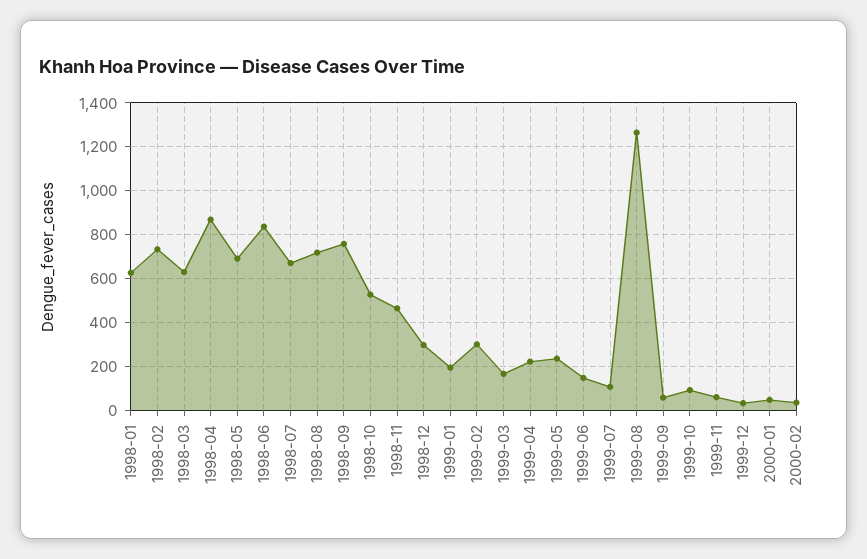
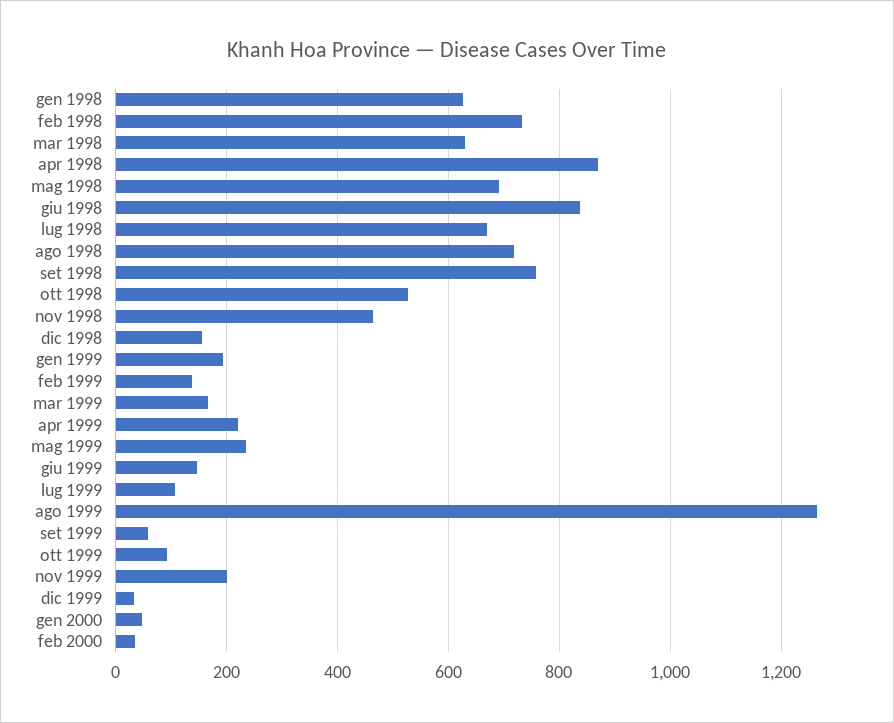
1998-12: 300 -> 160
1999-02: 300 -> 140
1999-11: 50 -> 200

